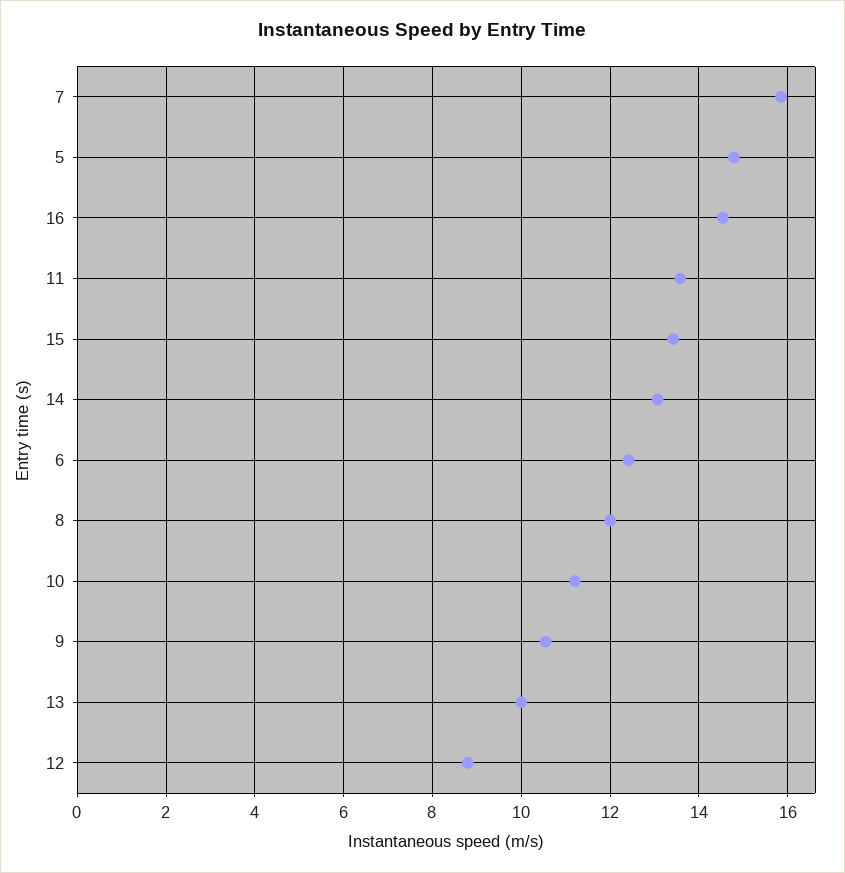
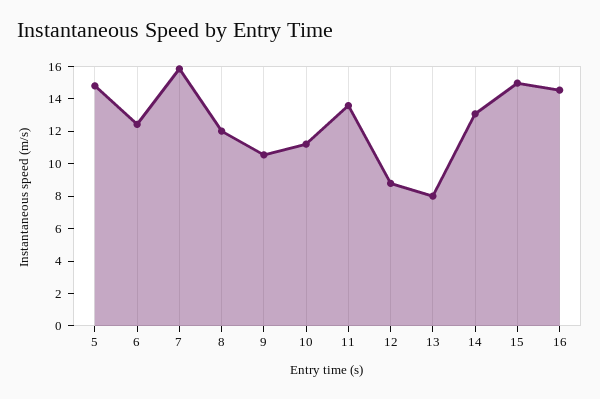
15: 13.4 -> 15
13: 10 -> 8

